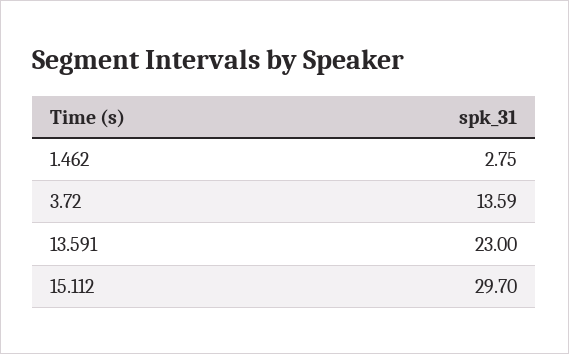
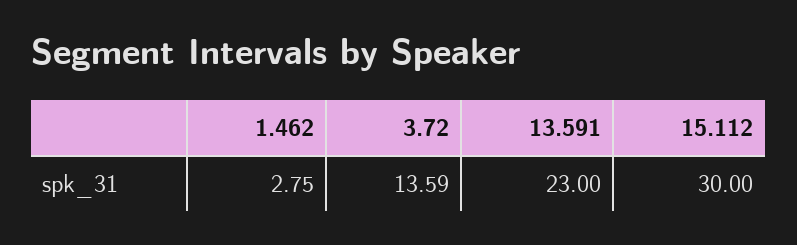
15.112: 29.7 -> 30

